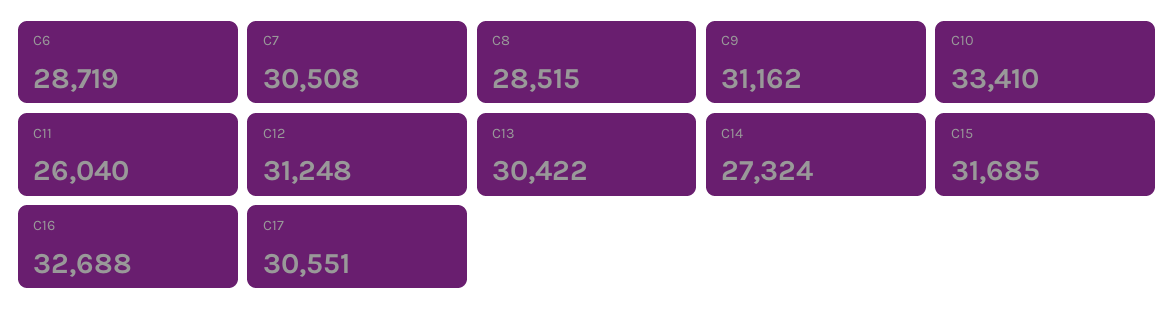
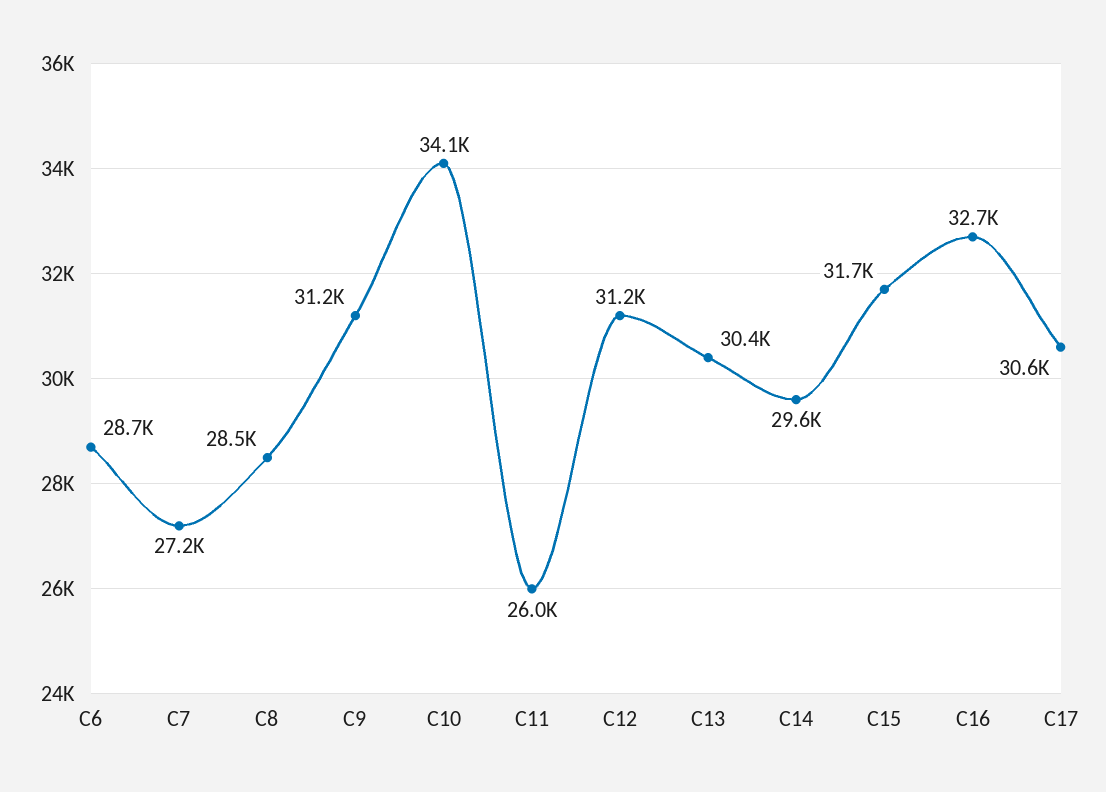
C7: 30508 -> 27200
C10: 33410 -> 34100
C14: 27324 -> 29600

